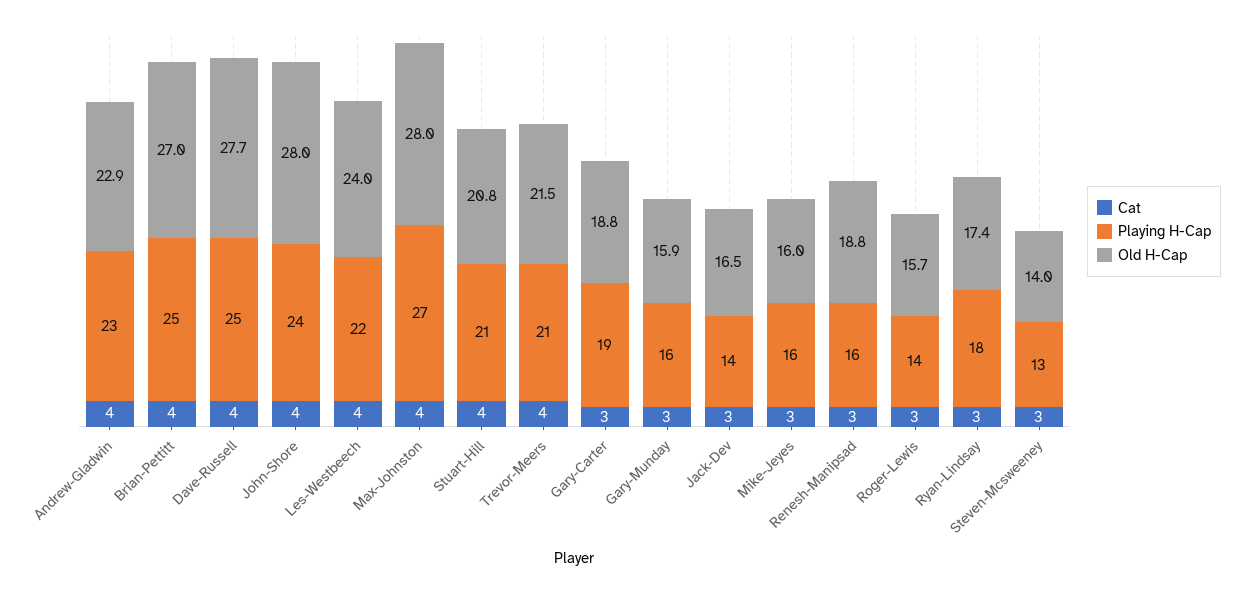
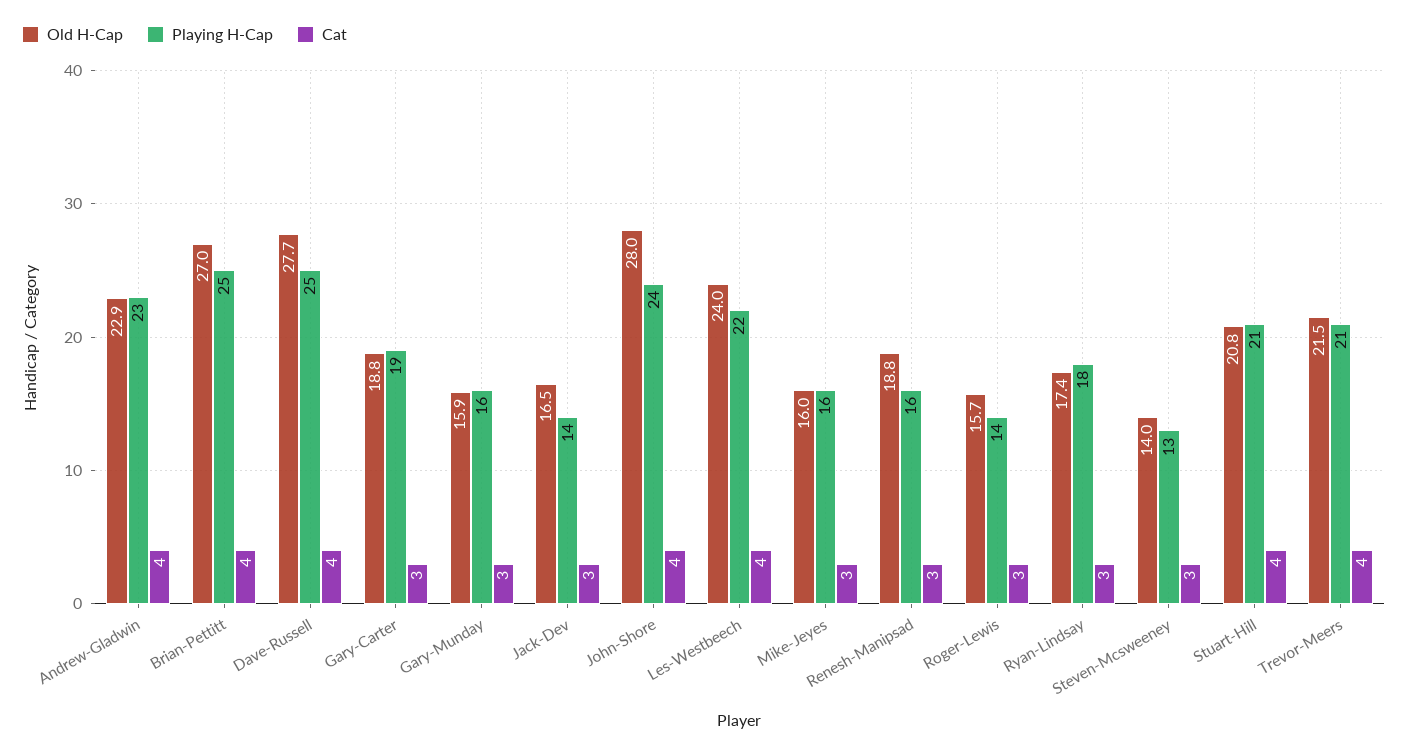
Cat, Max-Johnston: 4 -> none
Playing H-Cap, Max-Johnston: 27 -> none
Old H-Cap, Max-Johnston: 28 -> none

